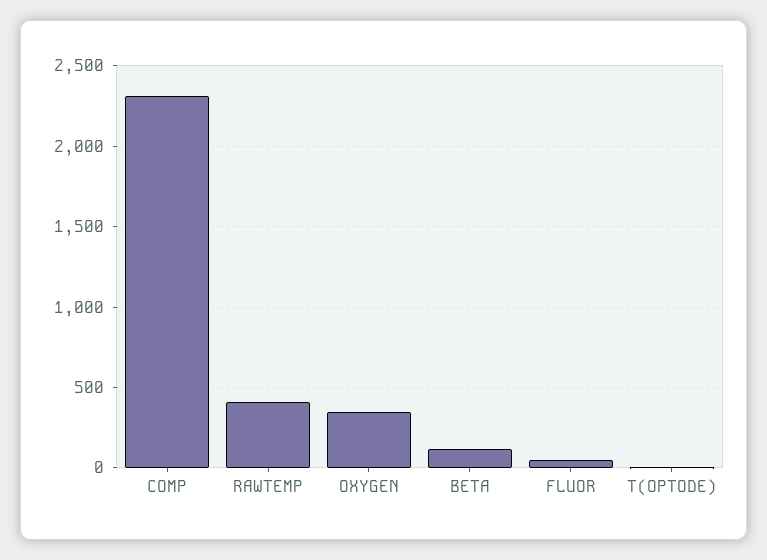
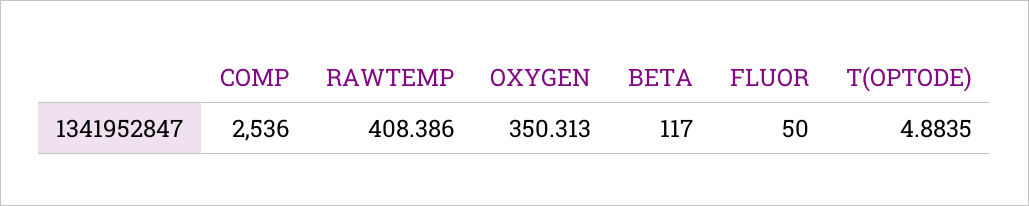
COMP: 2300 -> 2536

